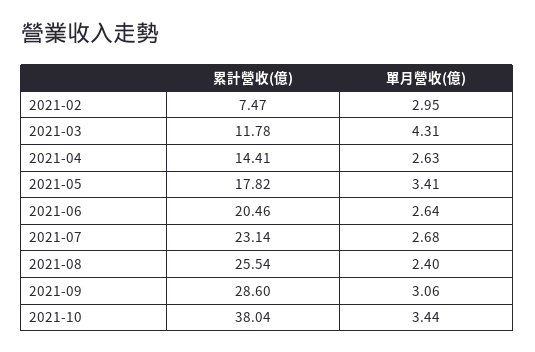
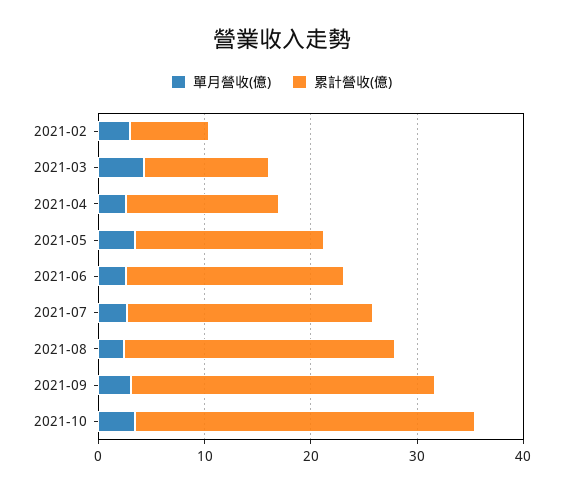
累計營收(億), 2021-10: 38.04 -> 32

